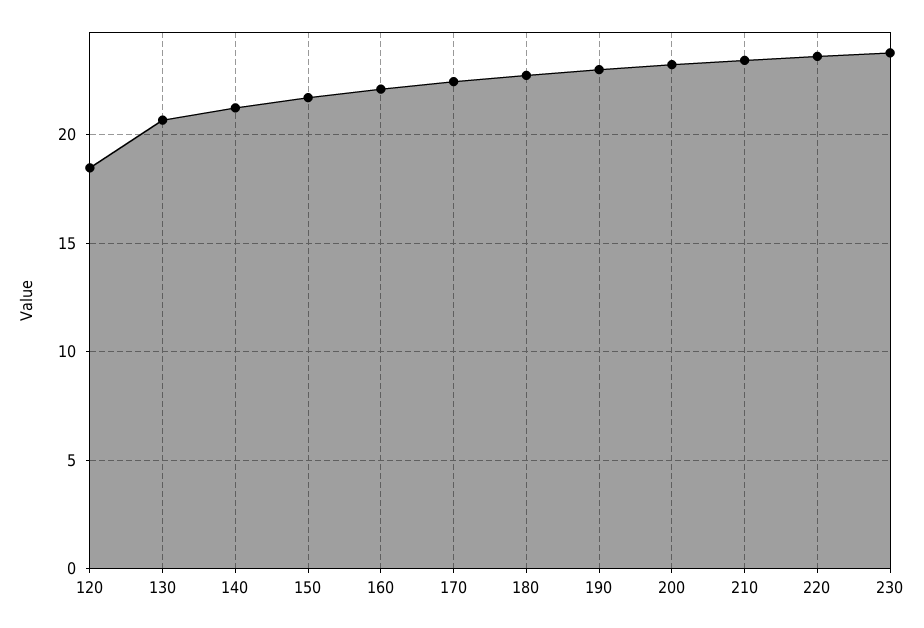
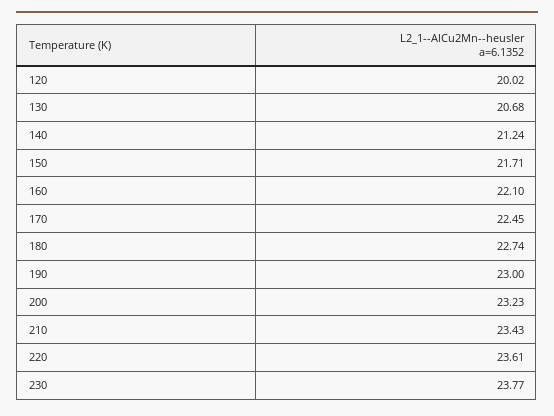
120: 18.5 -> 20.02

